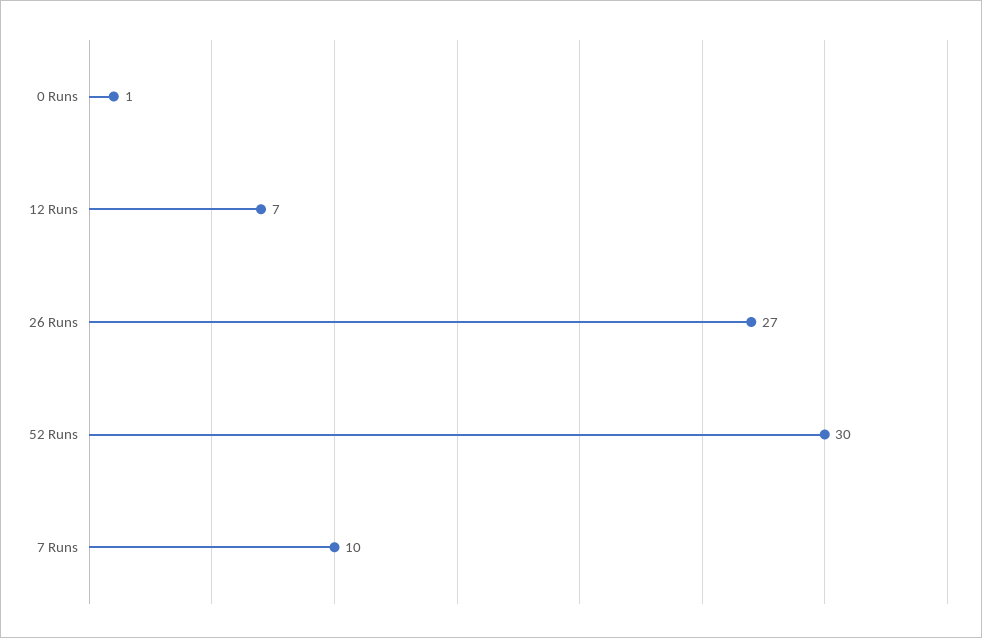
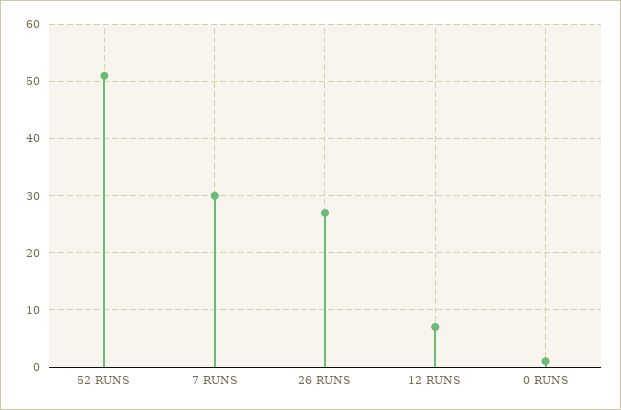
52 Runs: 30 -> 50
7 Runs: 10 -> 30

